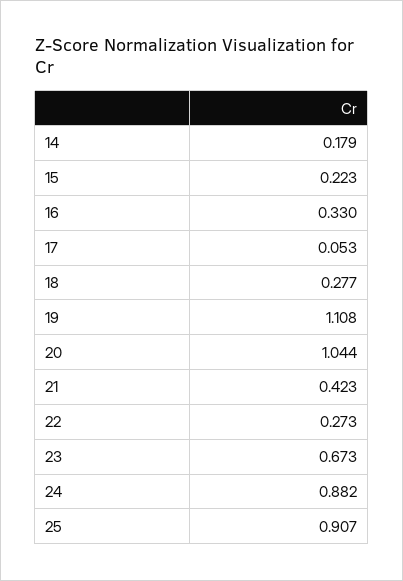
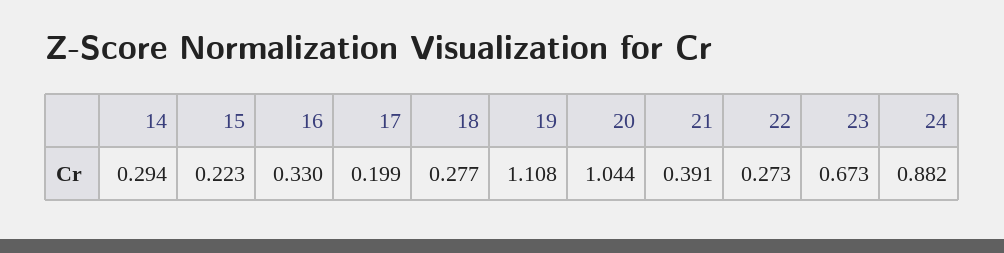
14: 0.179 -> 0.294
17: 0.053 -> 0.199
21: 0.423 -> 0.391
25: 0.907 -> none

